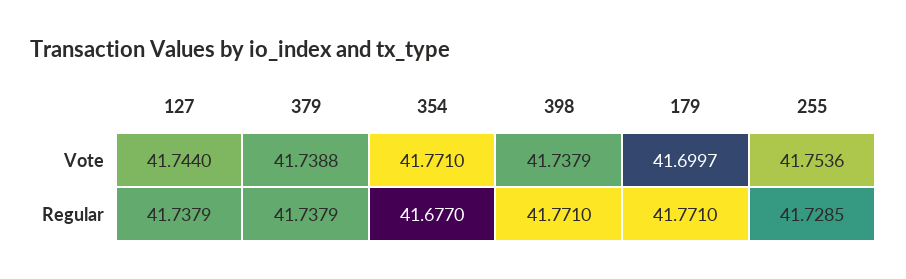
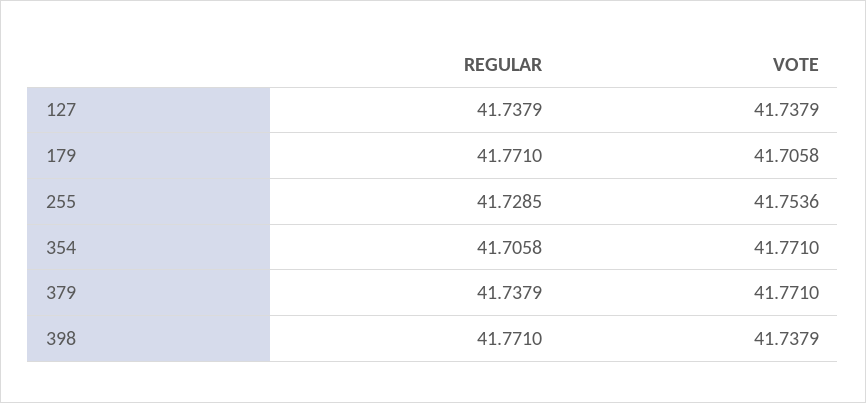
127, Vote: 41.744 -> 41.7379
379, Vote: 41.7388 -> 41.771
179, Vote: 41.6997 -> 41.7058
354, Regular: 41.677 -> 41.7058

